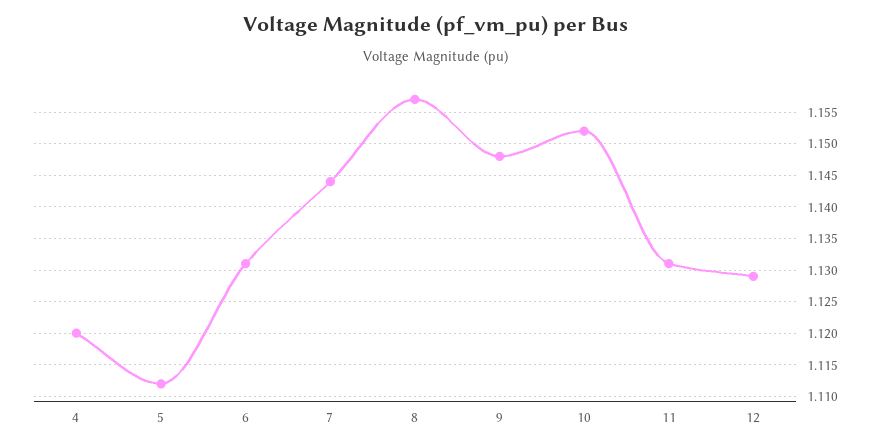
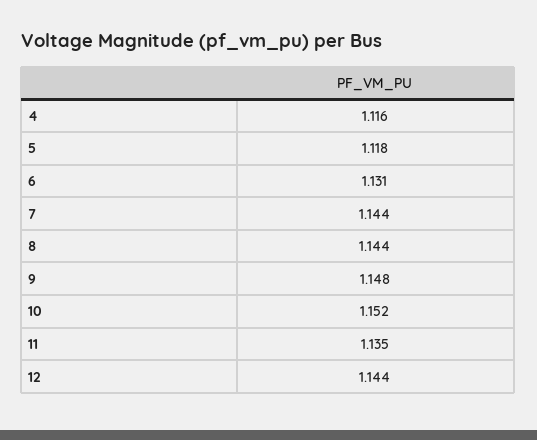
4: 1.12 -> 1.116
5: 1.112 -> 1.118
8: 1.157 -> 1.144
11: 1.131 -> 1.135
12: 1.129 -> 1.144

